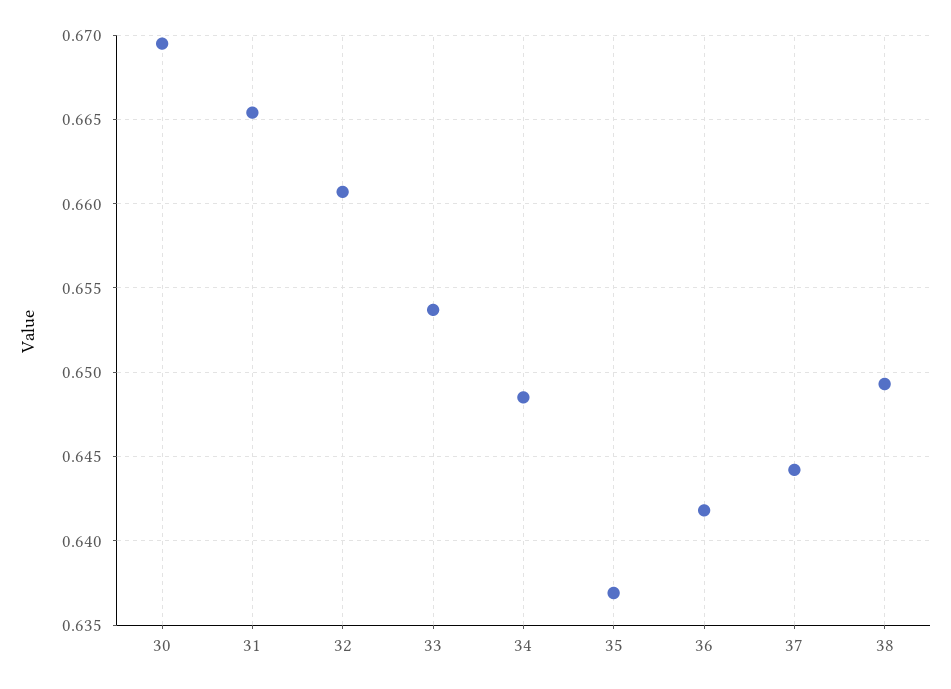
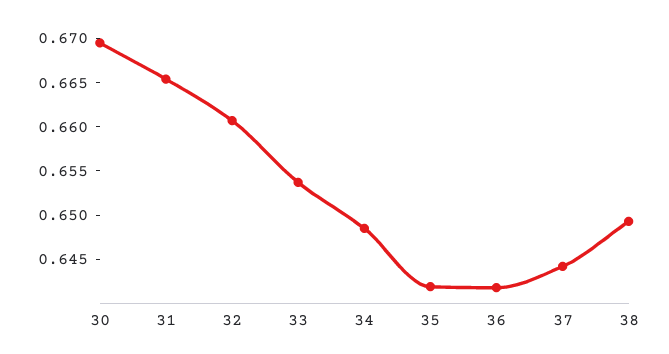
35: 0.637 -> 0.642

